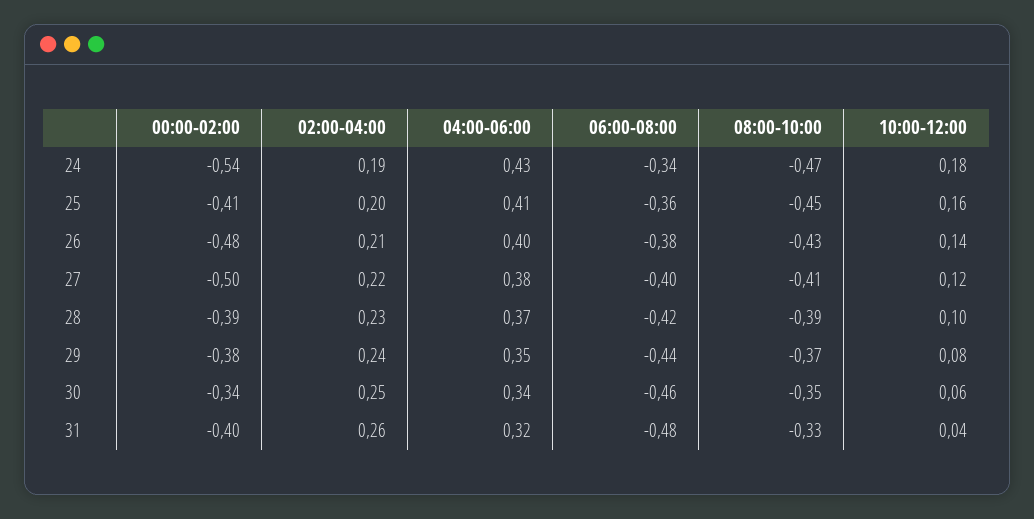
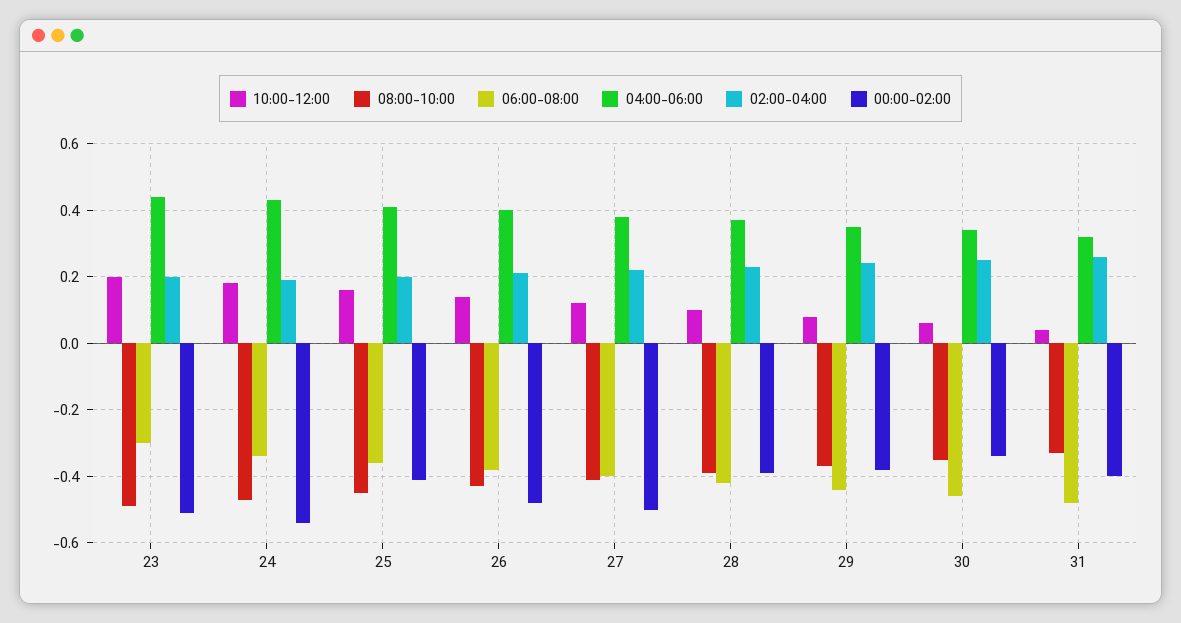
10:00-12:00, 23: none -> 0.2
08:00-10:00, 23: none -> -0.5
06:00-08:00, 23: none -> -0.3
04:00-06:00, 23: none -> 0.45
02:00-04:00, 23: none -> 0.2
00:00-02:00, 23: none -> -0.5

